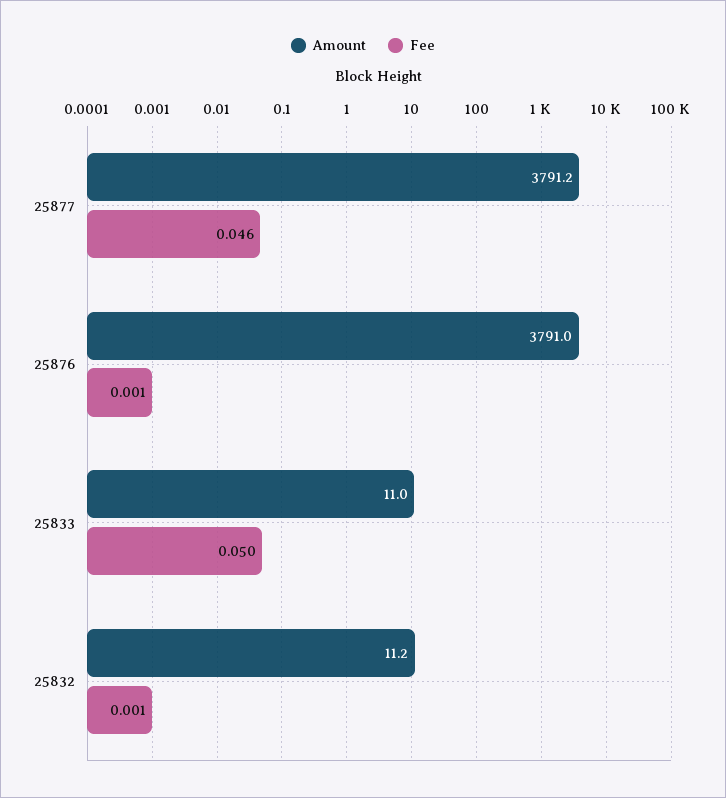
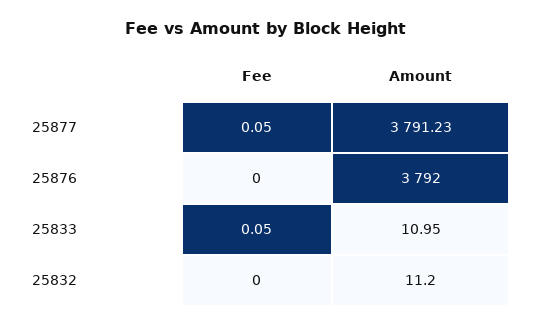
Fee, 25877: 0.046 -> 0.05
Amount, 25876: 3791 -> 3792
Fee, 25876: 0.001 -> 0
Fee, 25832: 0.001 -> 0

